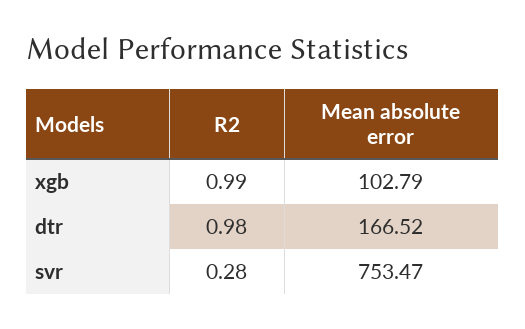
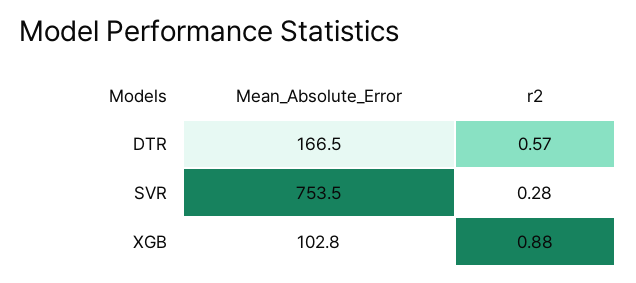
R2, xgb: 0.99 -> 0.88
R2, dtr: 0.98 -> 0.57

